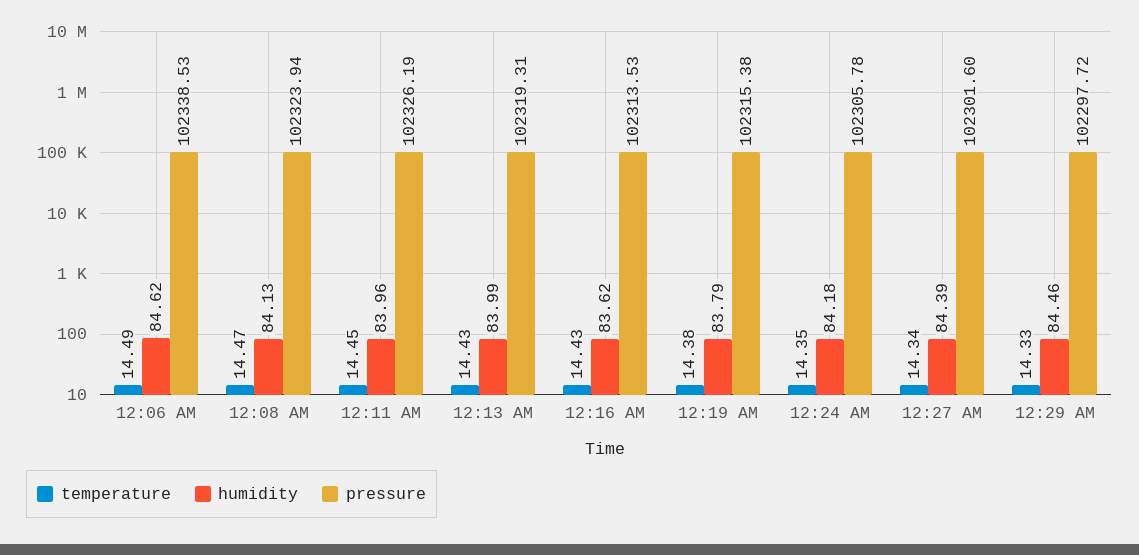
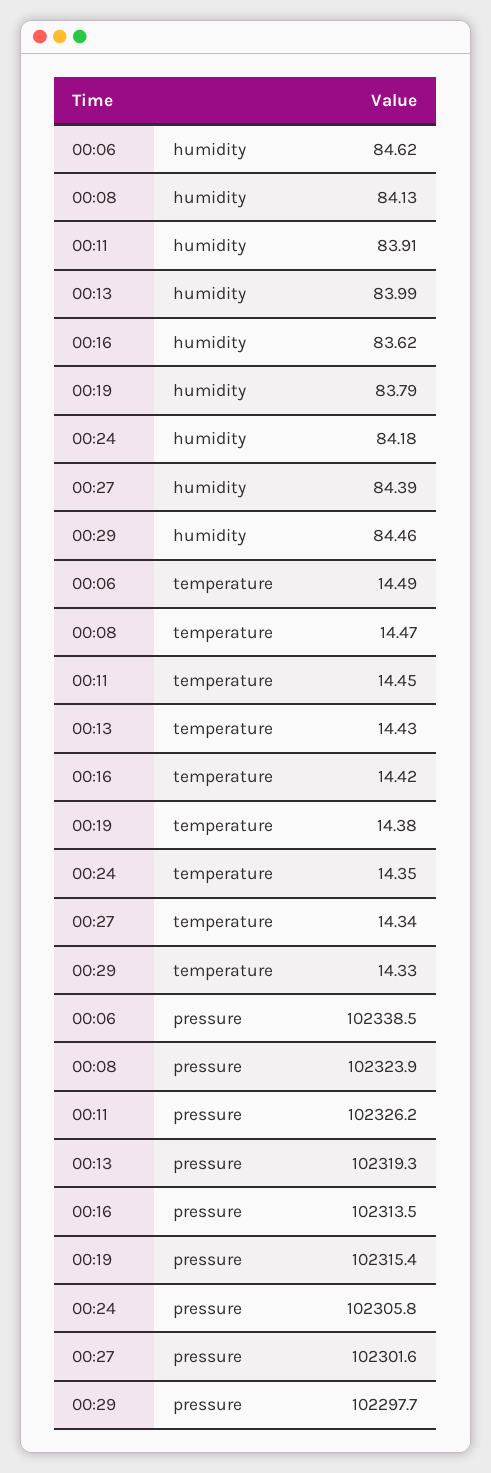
humidity, 12:11 AM: 83.96 -> 83.91
temperature, 12:16 AM: 14.43 -> 14.42

